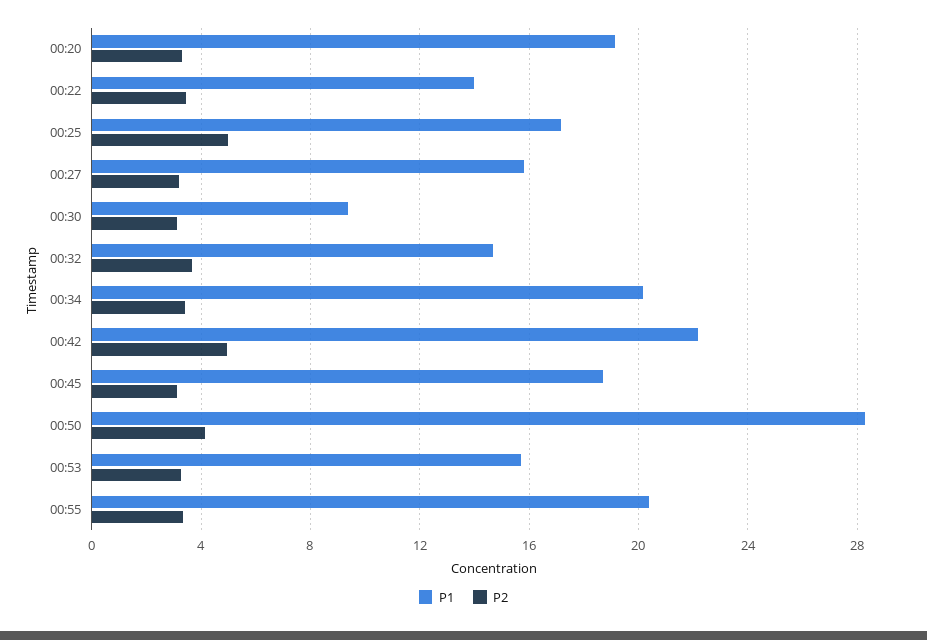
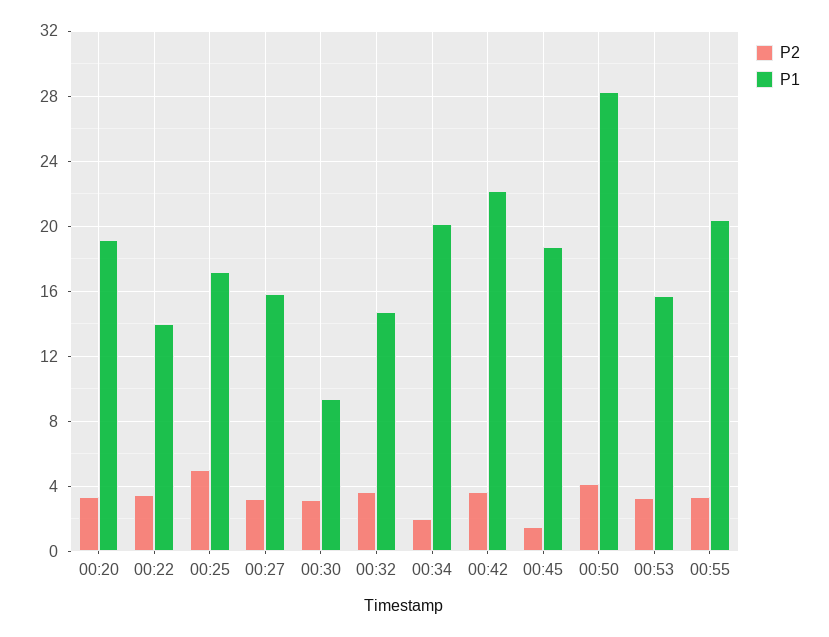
P2, 00:34: 3.5 -> 2
P2, 00:42: 5 -> 3.5
P2, 00:45: 3 -> 1.5

